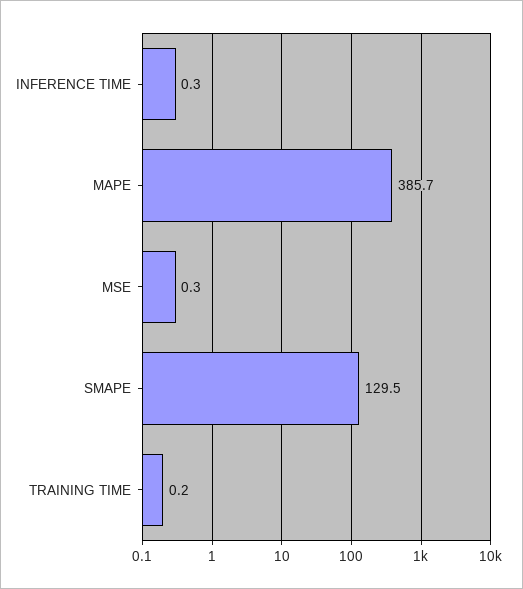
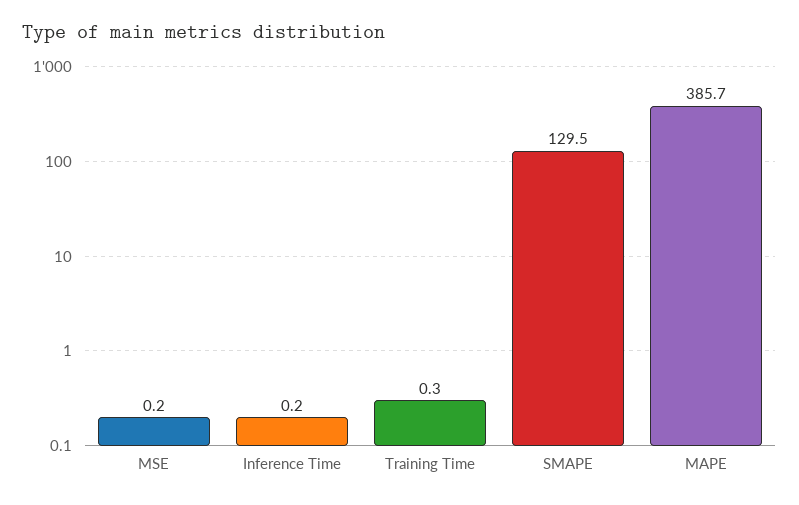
INFERENCE TIME: 0.3 -> 0.2
MSE: 0.3 -> 0.2
TRAINING TIME: 0.2 -> 0.3

